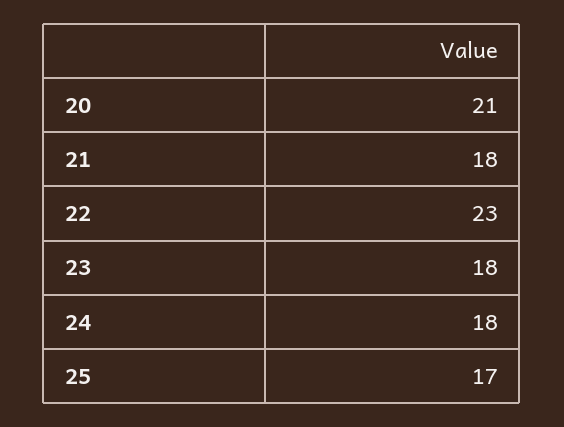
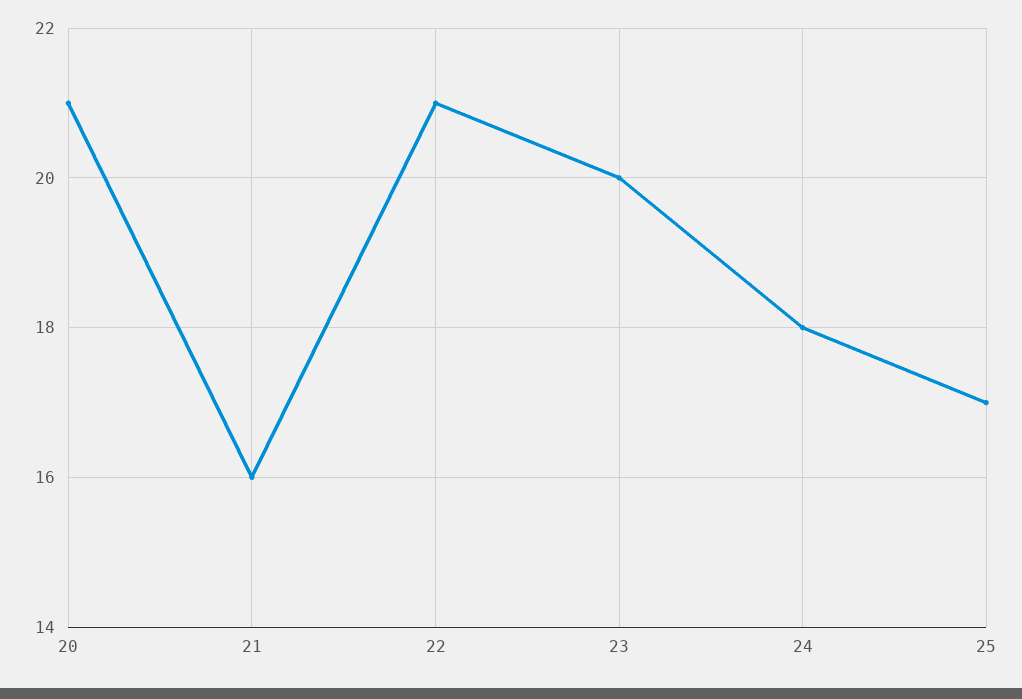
21: 18 -> 16
22: 23 -> 21
23: 18 -> 20

